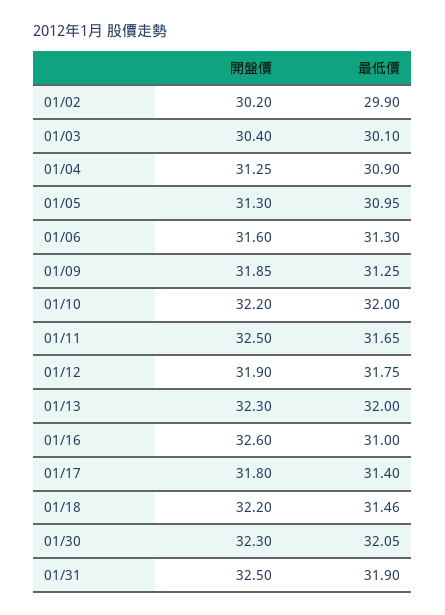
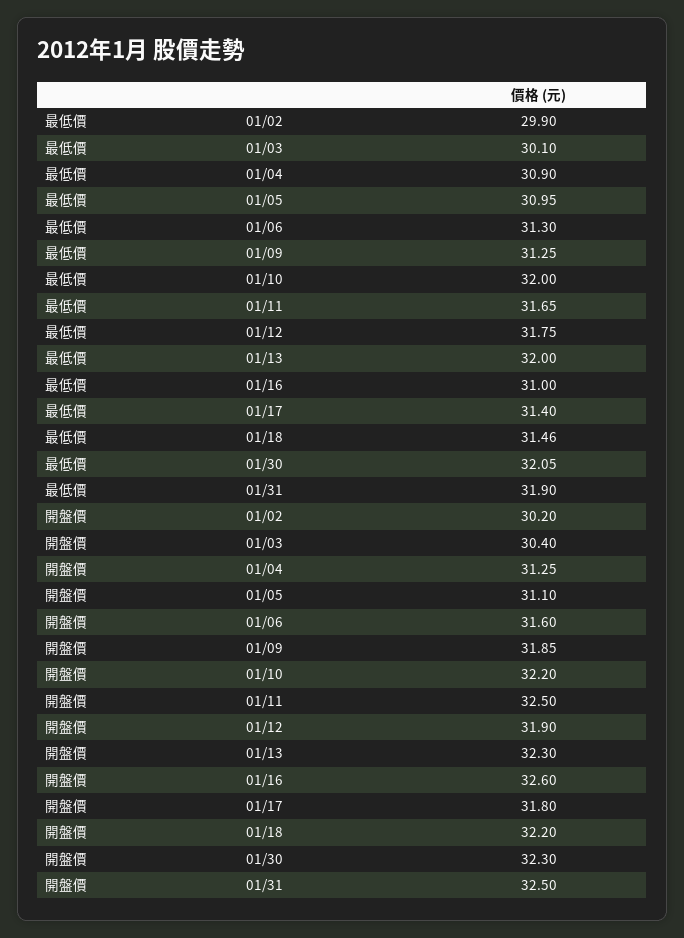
開盤價, 01/05: 31.3 -> 31.1

